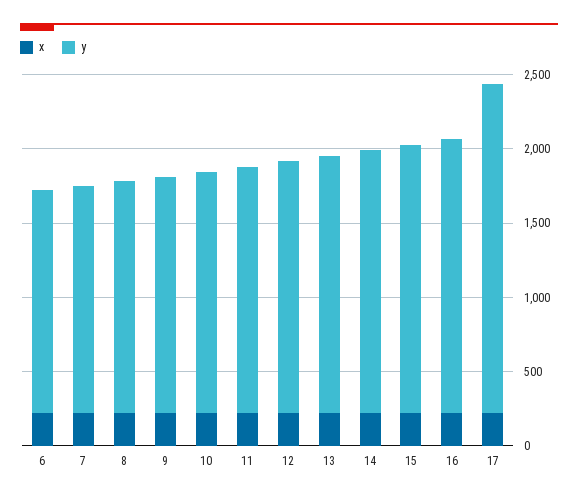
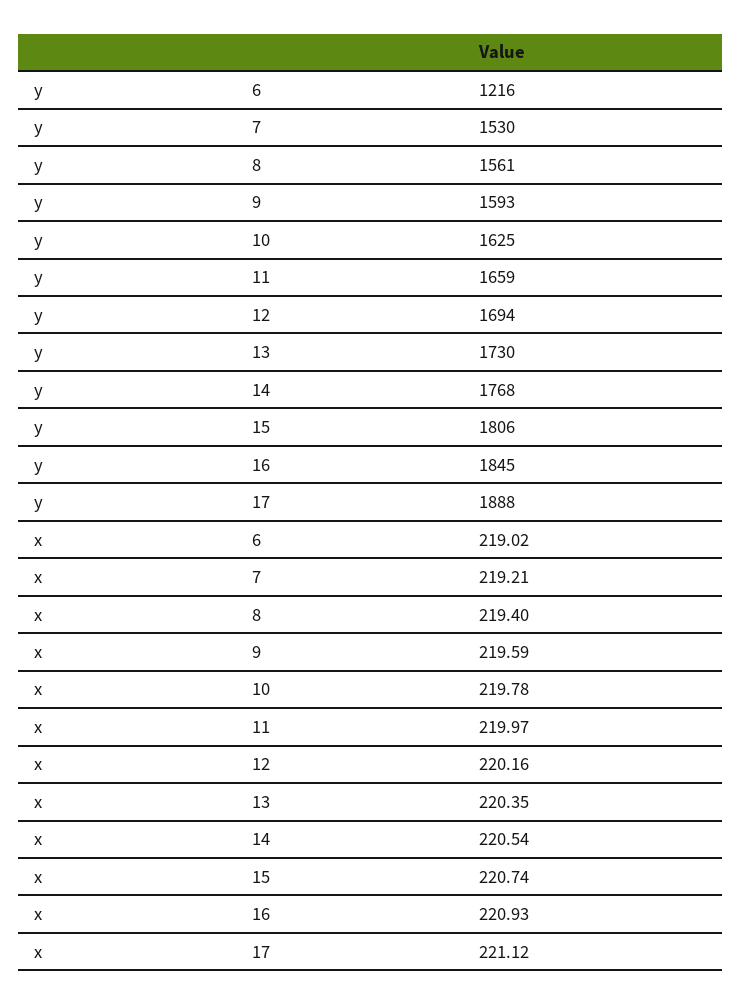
y, 6: 1500 -> 1216
y, 17: 2200 -> 1888

